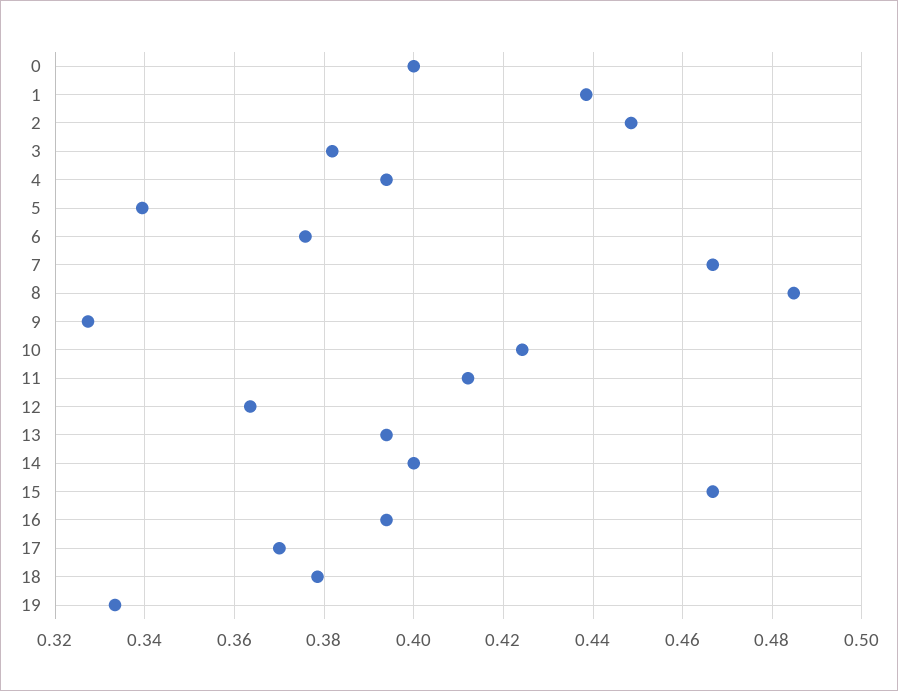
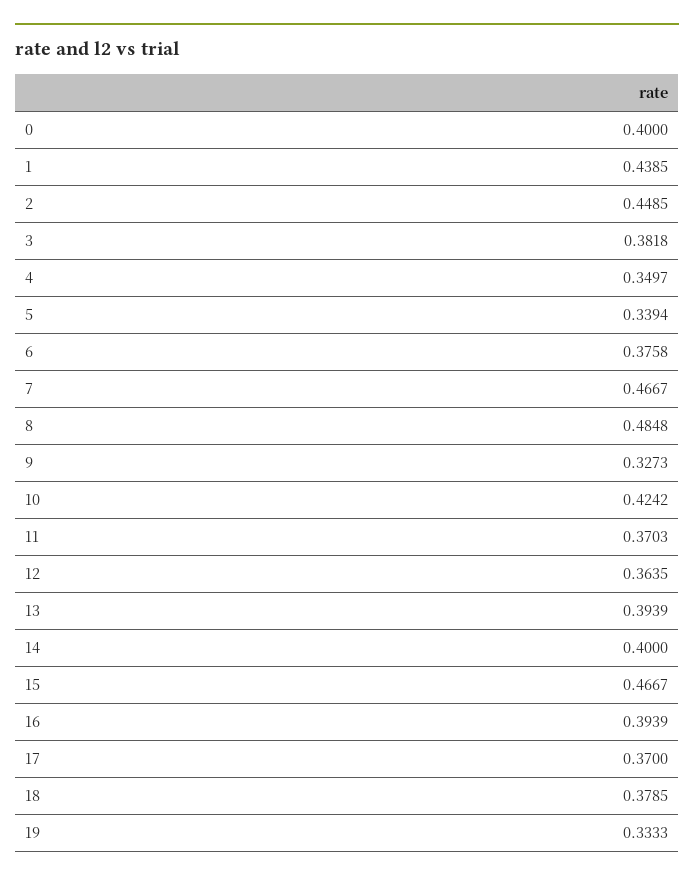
4: 0.394 -> 0.3497
11: 0.412 -> 0.3703

